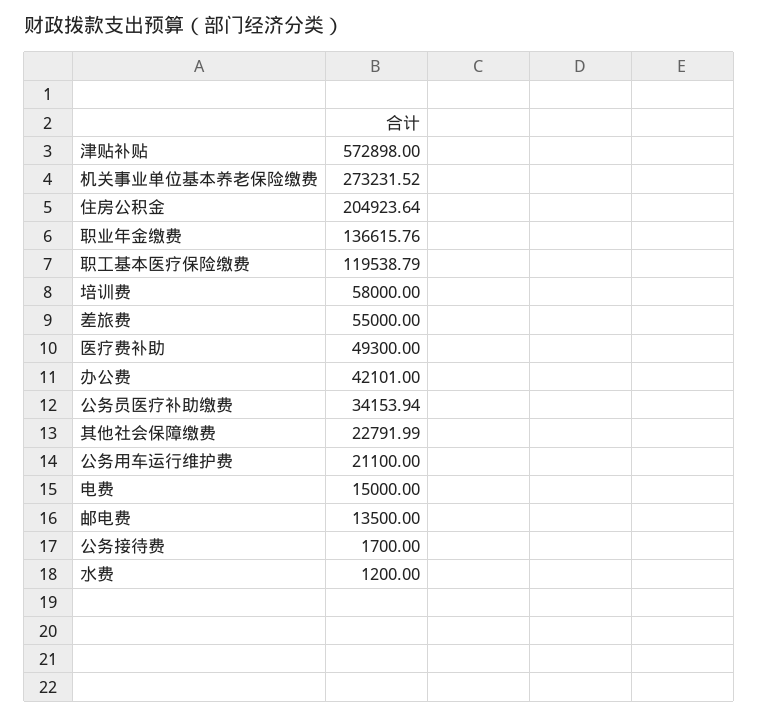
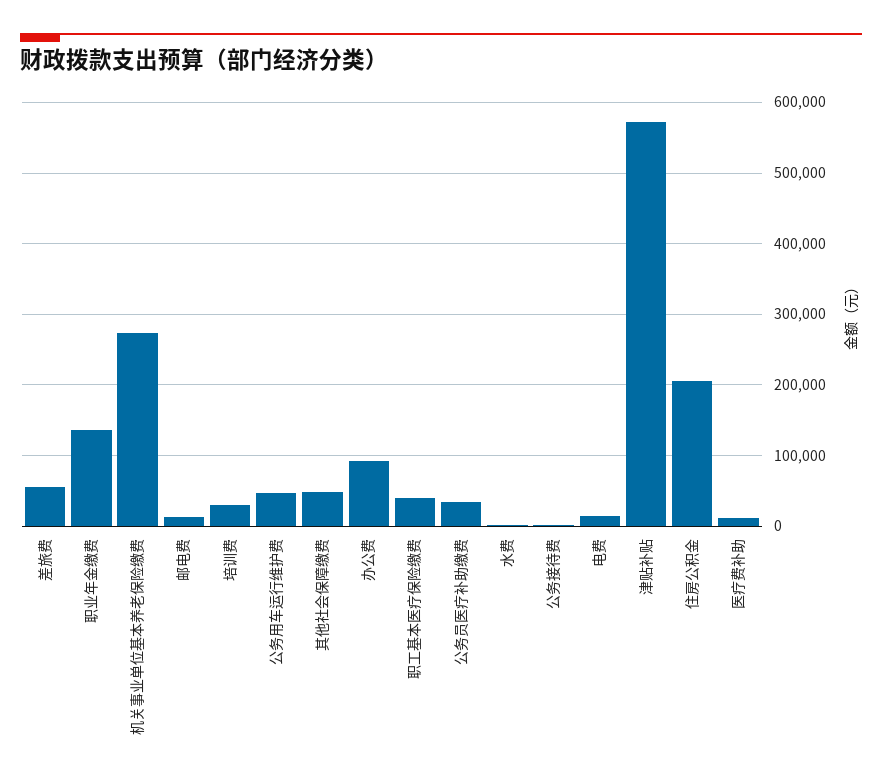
职工基本医疗保险缴费: 119538.79 -> 40000
培训费: 58000 -> 30000
医疗费补助: 49300 -> 10000
办公费: 42101 -> 90000
其他社会保障缴费: 22791.99 -> 50000
公务用车运行维护费: 21100 -> 50000

